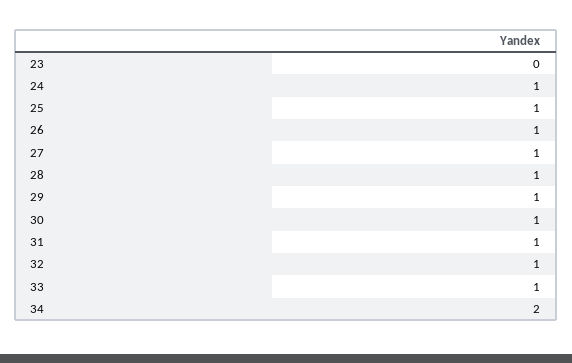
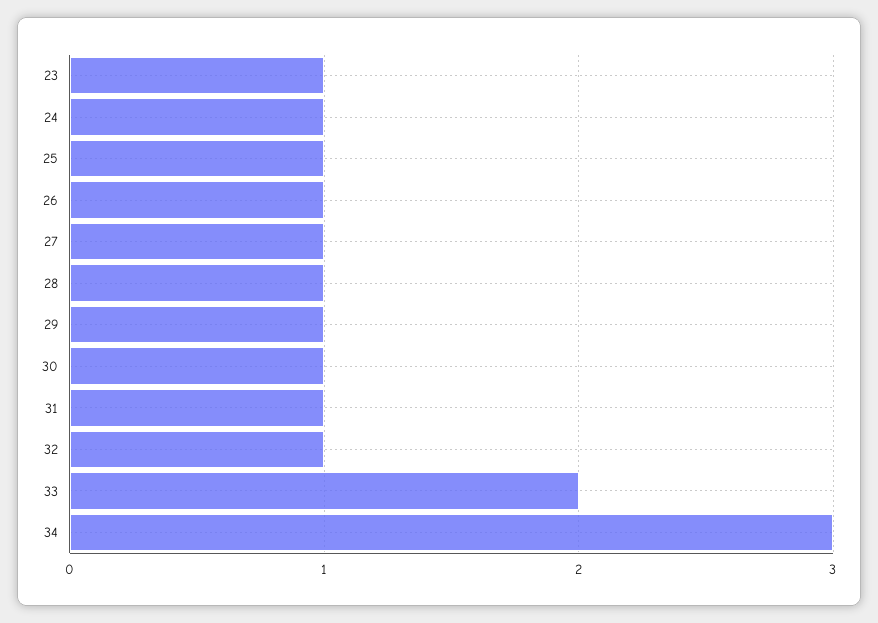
23: 0 -> 1
33: 1 -> 2
34: 2 -> 3

